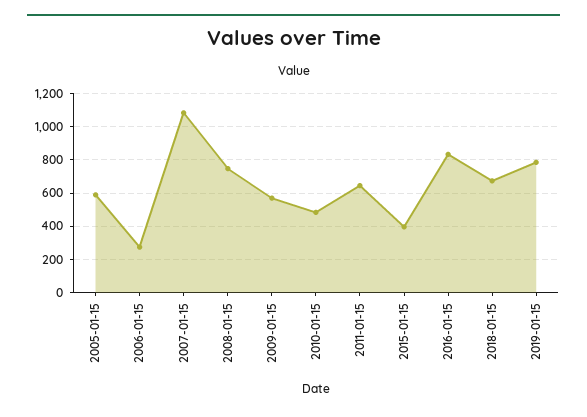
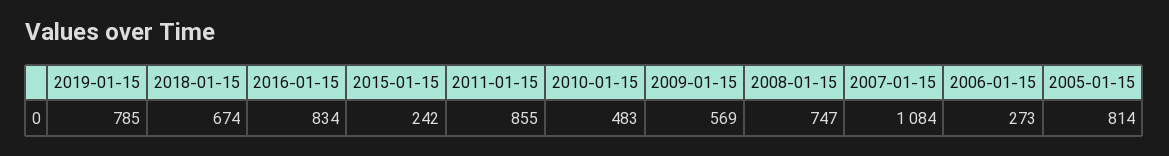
2005-01-15: 600 -> 814
2011-01-15: 650 -> 855
2015-01-15: 400 -> 242

